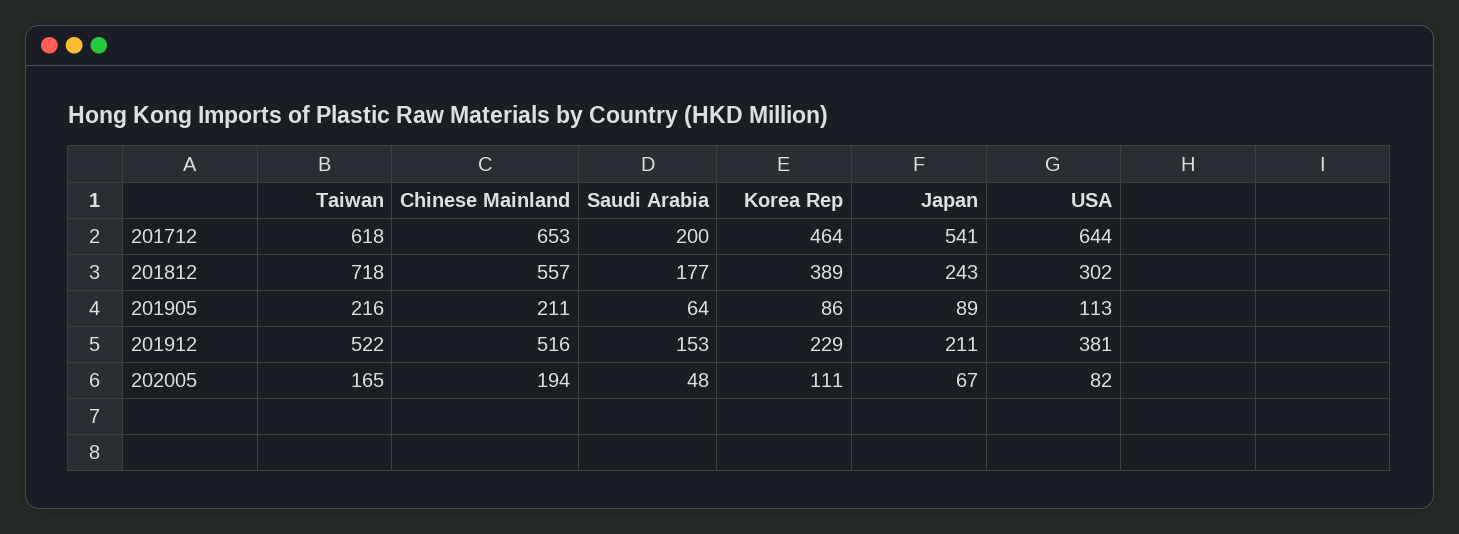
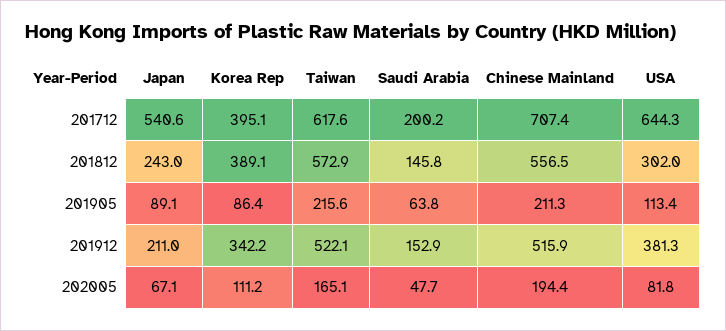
Chinese Mainland, 201712: 653 -> 707.4
Korea Rep, 201712: 464 -> 395.1
Taiwan, 201812: 718 -> 572.9
Saudi Arabia, 201812: 177 -> 145.8
Korea Rep, 201912: 229 -> 342.2

